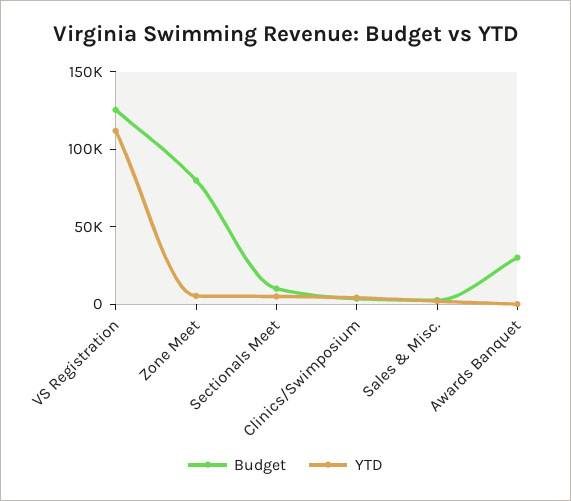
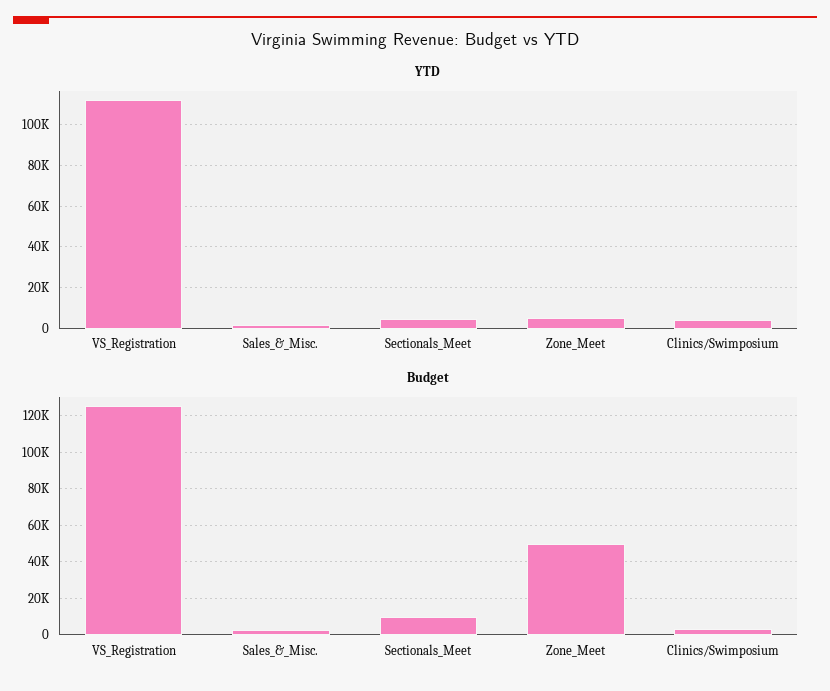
Budget, Zone Meet: 80000 -> 50000
Budget, Awards Banquet: 30000 -> none
YTD, Awards Banquet: 0 -> none

